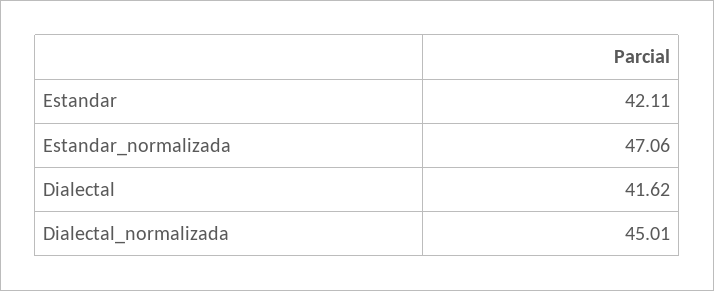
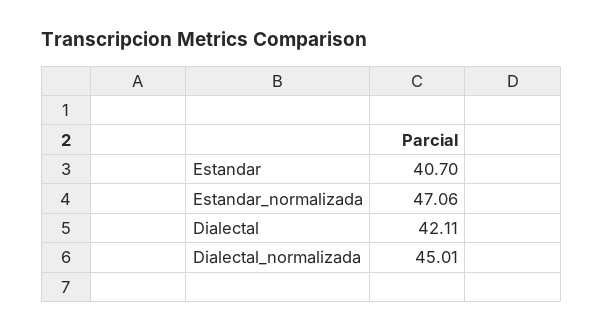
Estandar: 42.11 -> 40.7
Dialectal: 41.62 -> 42.11

